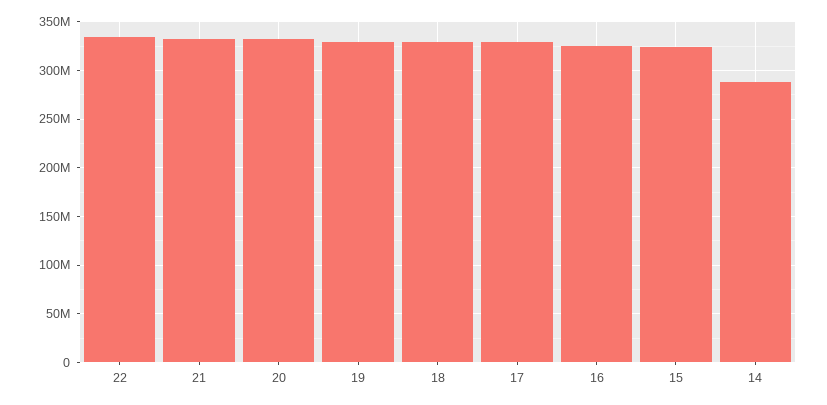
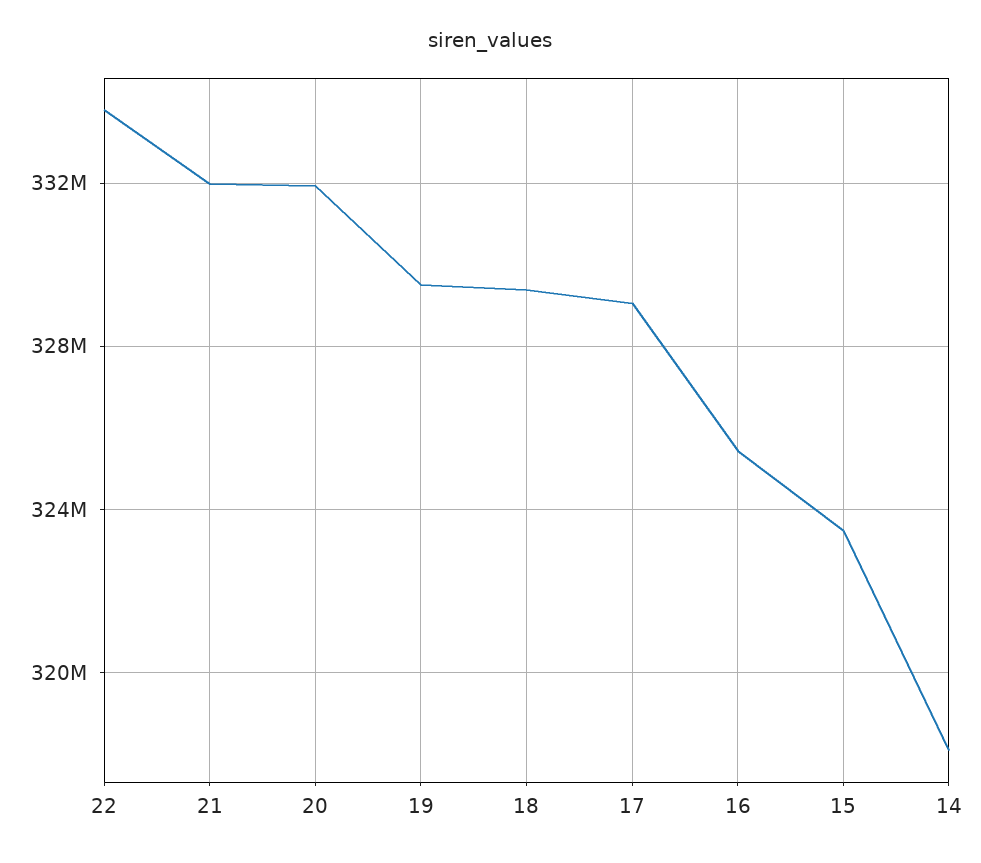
14: 290000000 -> 318000000

